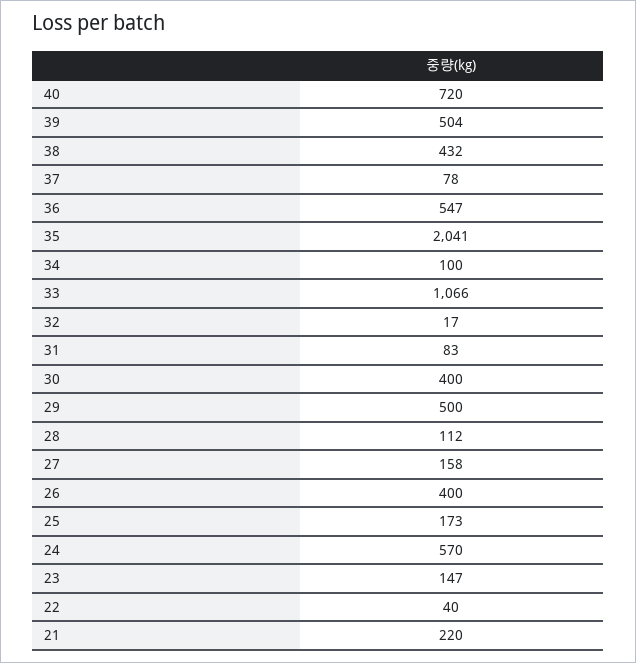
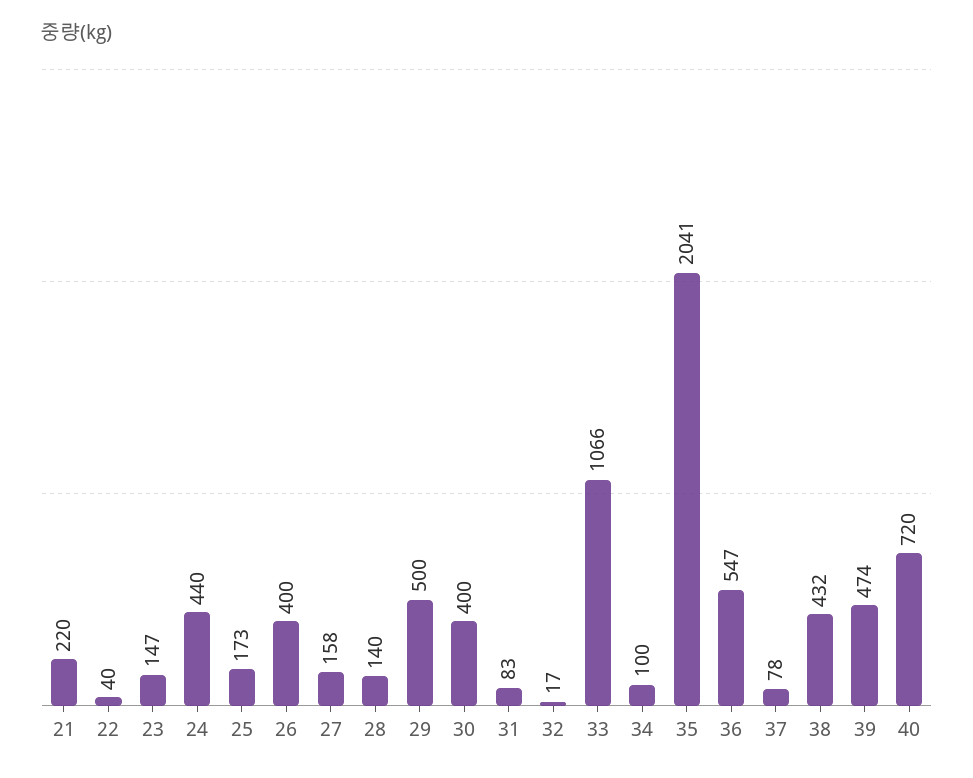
39: 504 -> 474
28: 112 -> 140
24: 570 -> 440

